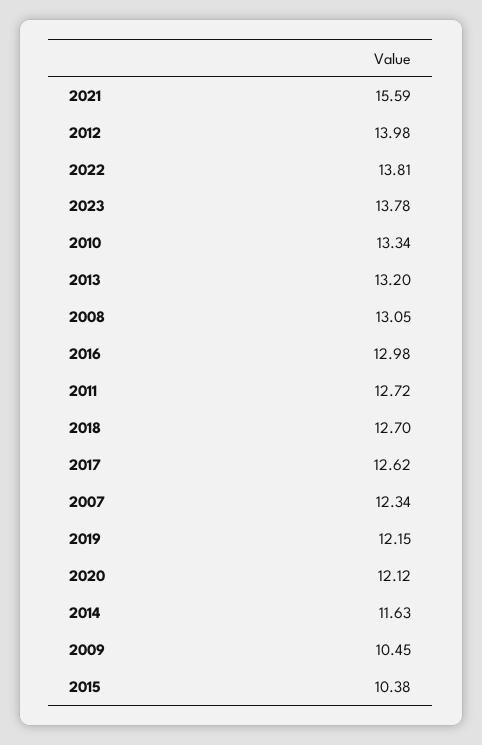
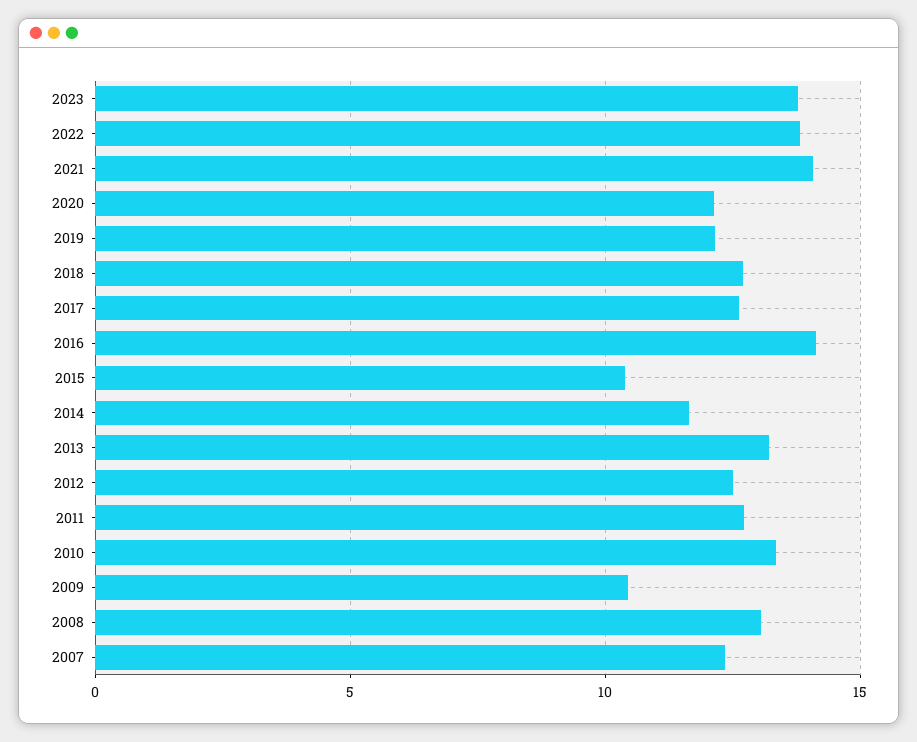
2021: 15.59 -> 14
2012: 13.98 -> 12.5
2016: 12.98 -> 14

